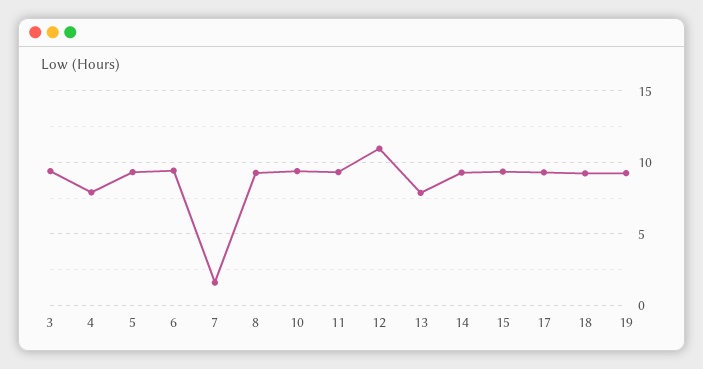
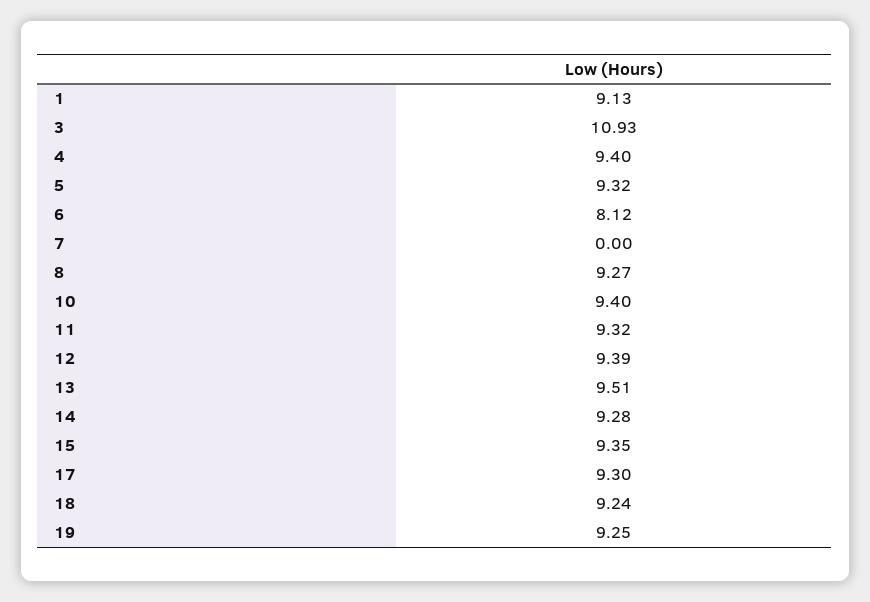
3: 9.5 -> 10.93
4: 8 -> 9.4
6: 9.5 -> 8.12
7: 1.5 -> 0
12: 11 -> 9.39
13: 8 -> 9.51
1: none -> 9.13

